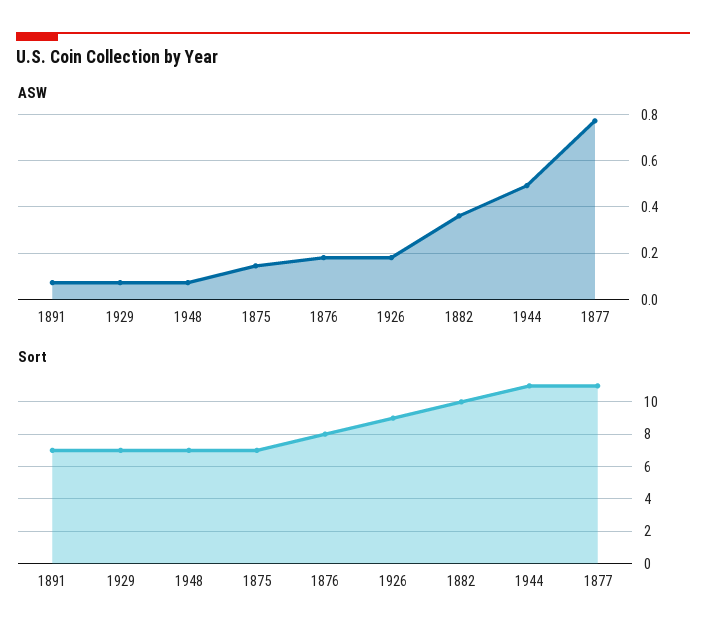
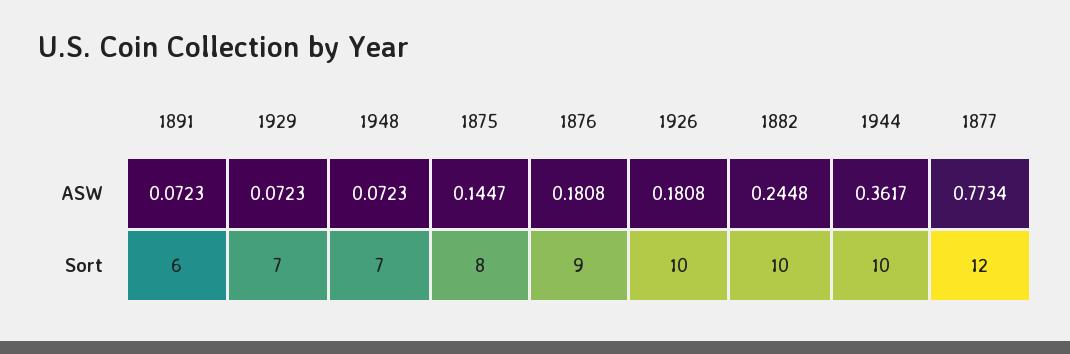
ASW, 1882: 0.35 -> 0.2448
ASW, 1944: 0.5 -> 0.3617
Sort, 1891: 7 -> 6
Sort, 1875: 7 -> 8
Sort, 1876: 8 -> 9
Sort, 1926: 9 -> 10
Sort, 1944: 11 -> 10
Sort, 1877: 11 -> 12

